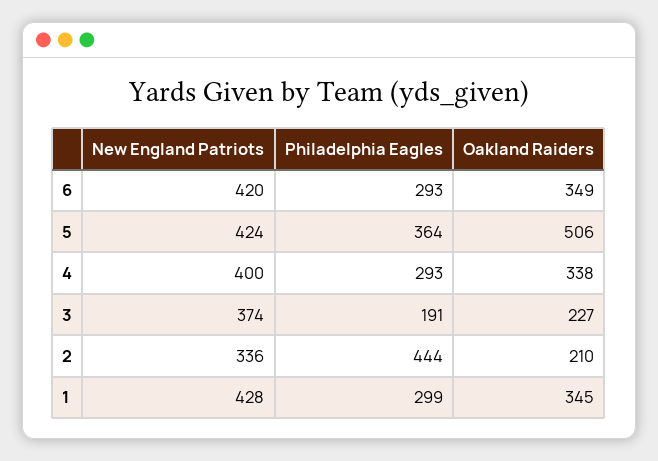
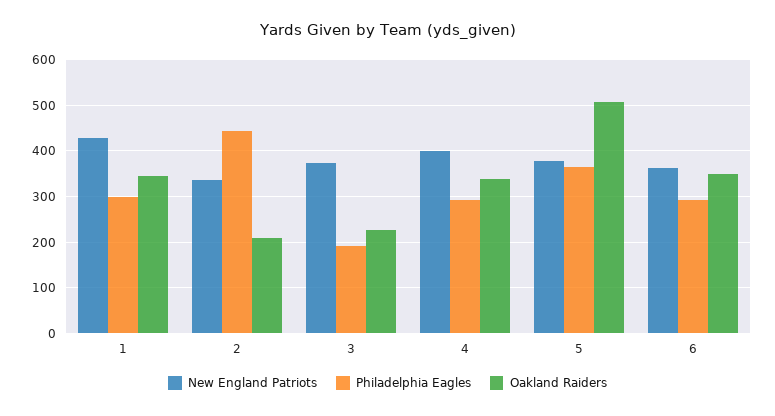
New England Patriots, 6: 420 -> 360
New England Patriots, 5: 424 -> 380

